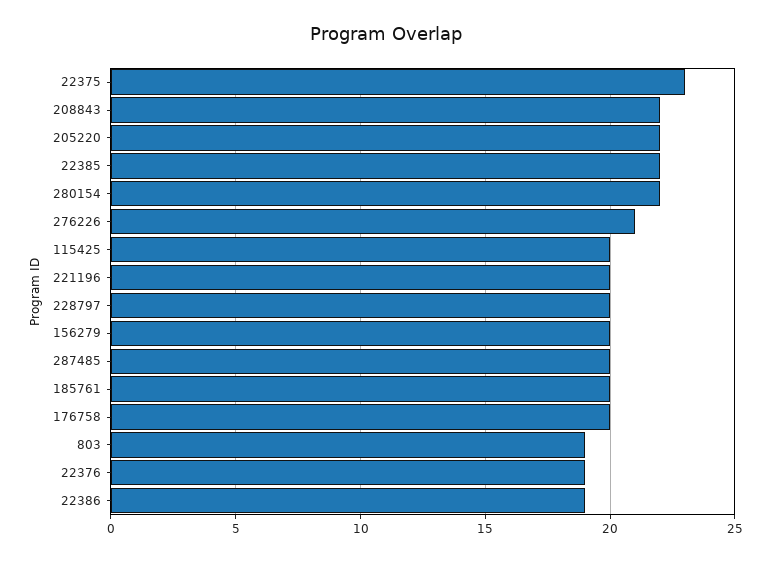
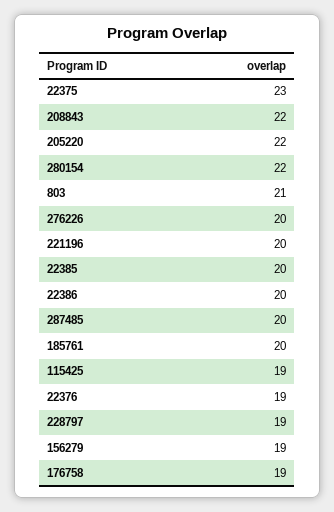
22385: 22 -> 20
276226: 21 -> 20
115425: 20 -> 19
228797: 20 -> 19
156279: 20 -> 19
176758: 20 -> 19
803: 19 -> 21
22386: 19 -> 20

